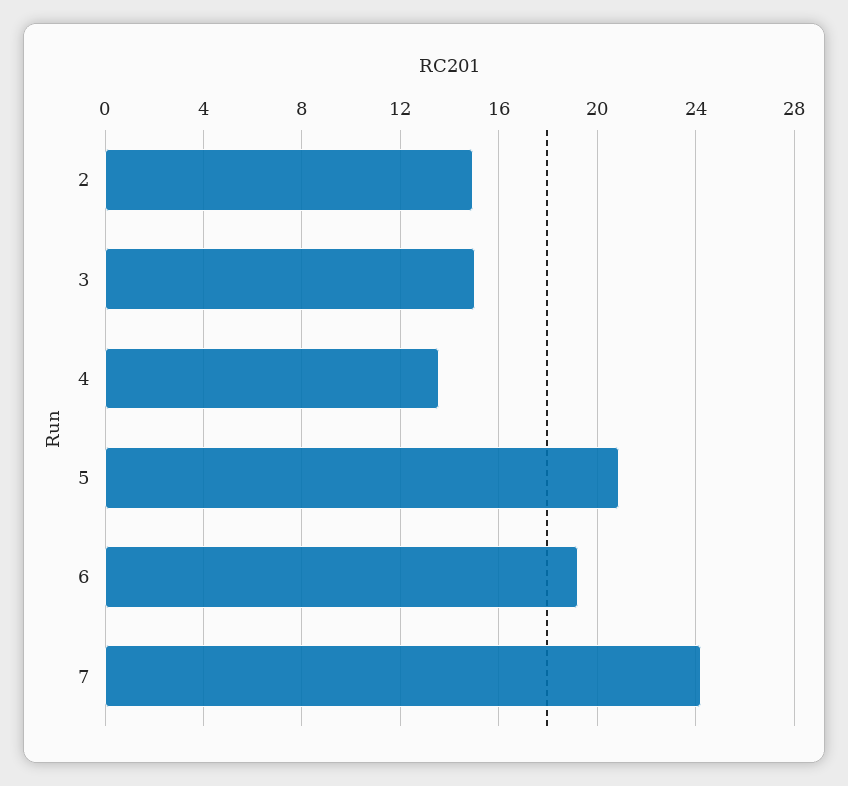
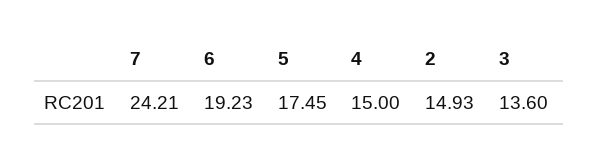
3: 15 -> 13.6
4: 13.5 -> 15
5: 21 -> 17.45

